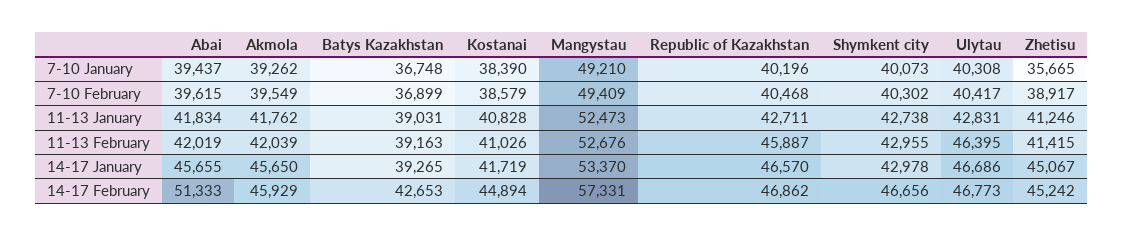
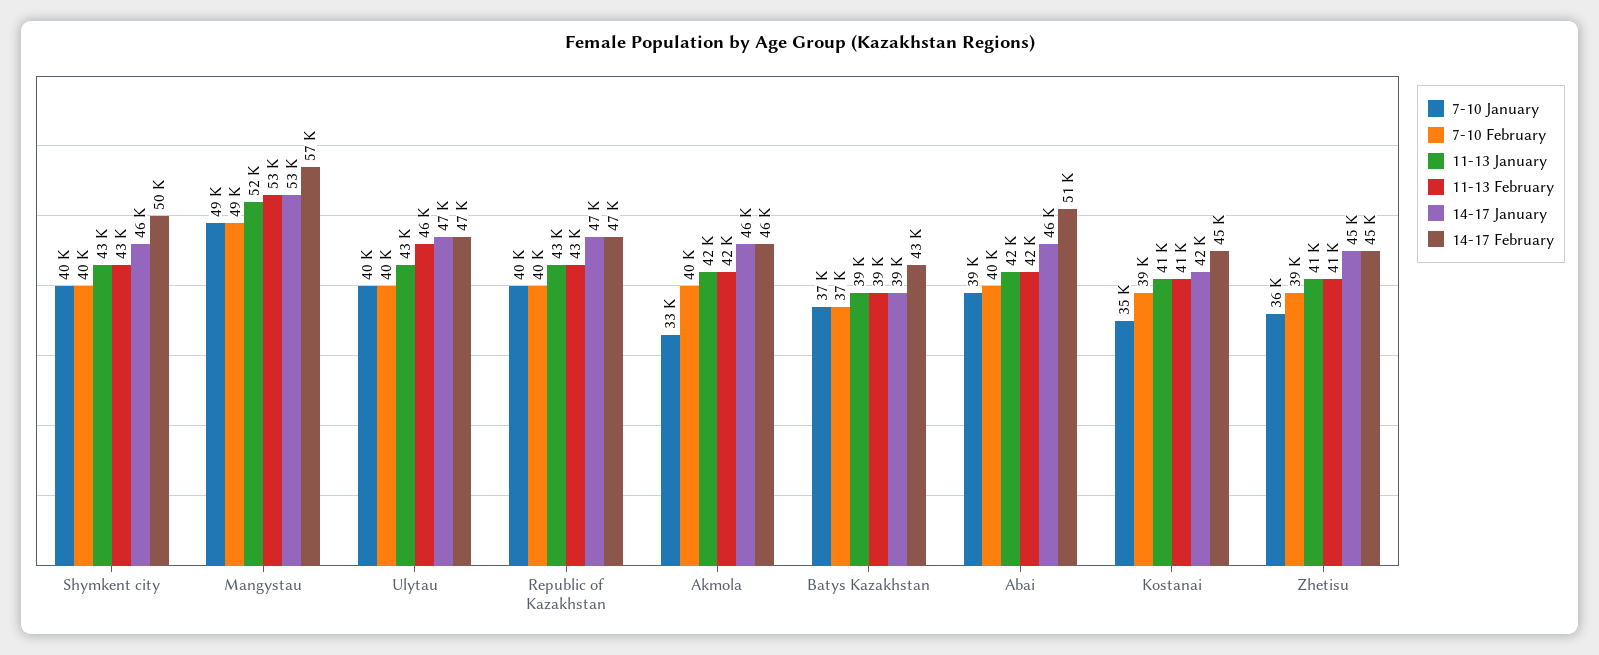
7-10 January, Akmola: 39262 -> 33000
7-10 January, Kostanai: 38390 -> 35000
11-13 February, Republic of Kazakhstan: 45887 -> 43000
14-17 January, Shymkent city: 42978 -> 46000
14-17 February, Shymkent city: 46656 -> 50000

